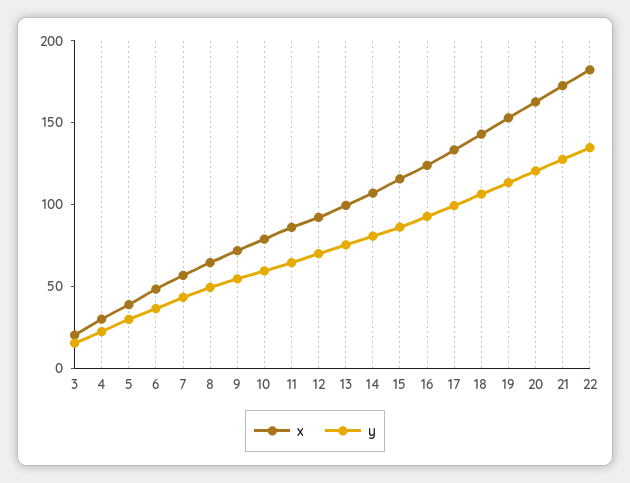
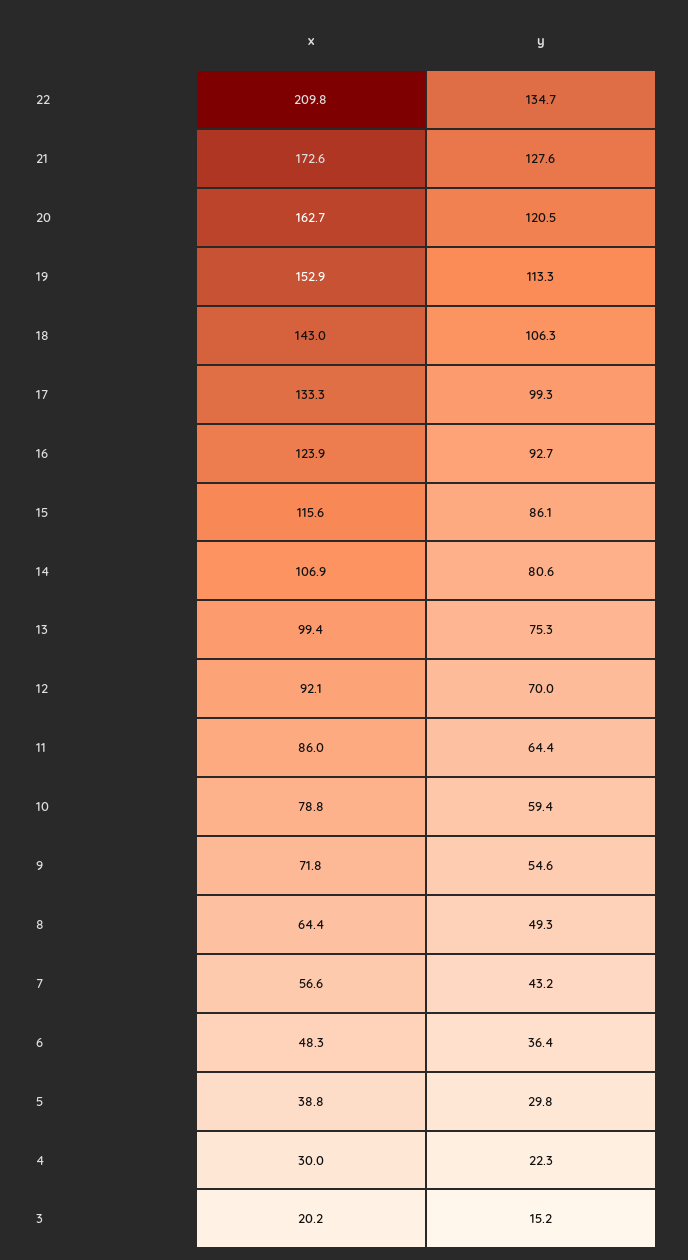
x, 22: 180 -> 209.8

